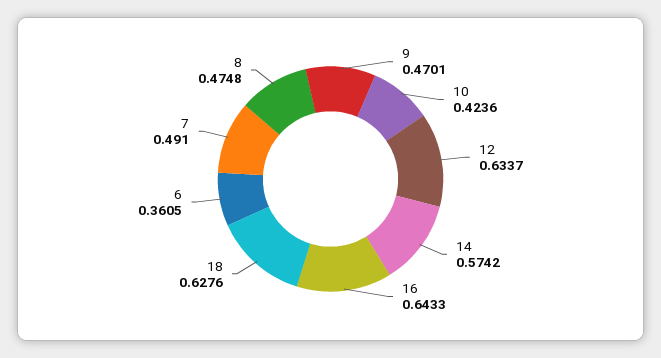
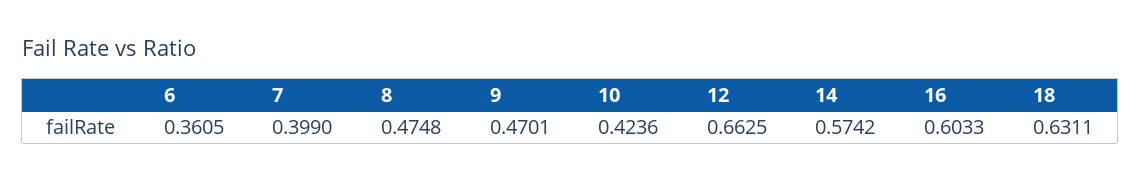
12: 0.6337 -> 0.6625
16: 0.6433 -> 0.6033
18: 0.6276 -> 0.6311
7: 0.491 -> 0.399

